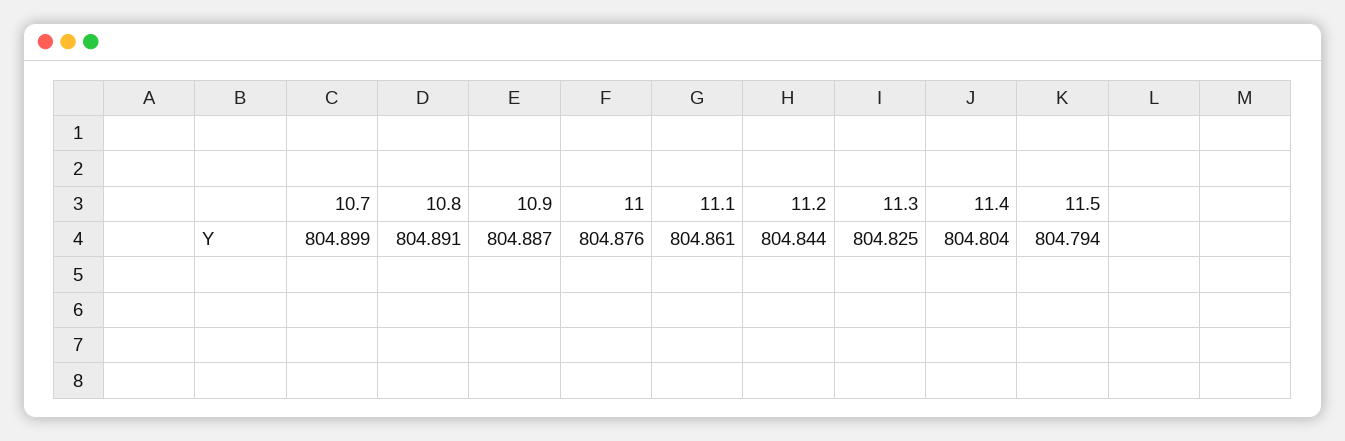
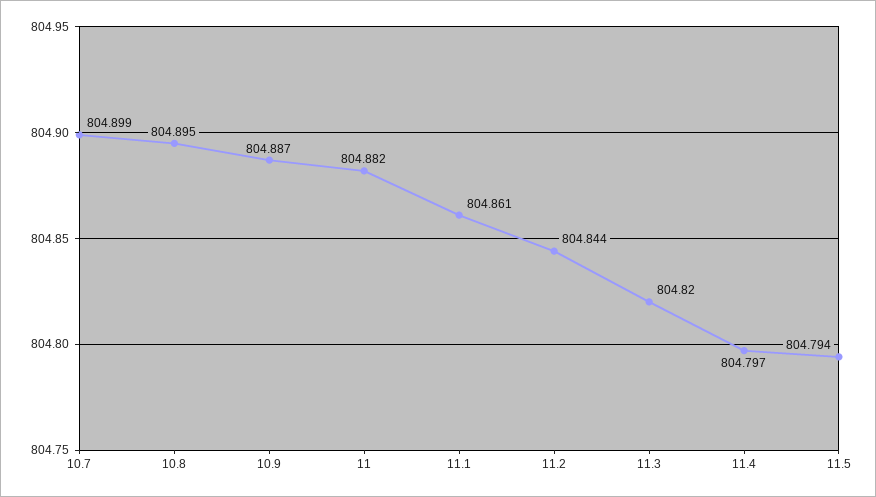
10.8: 804.891 -> 804.895
11: 804.876 -> 804.882
11.3: 804.825 -> 804.82
11.4: 804.804 -> 804.797

